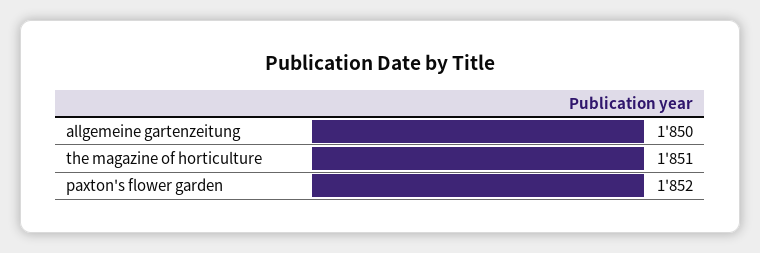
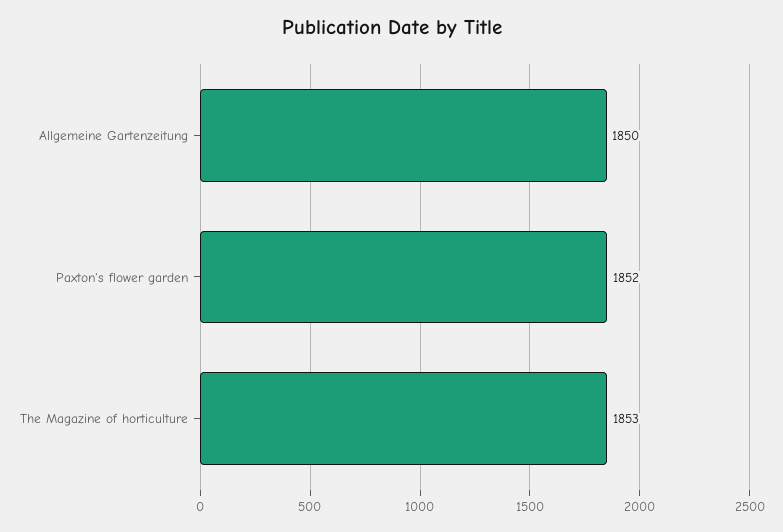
the magazine of horticulture: 1851 -> 1853

